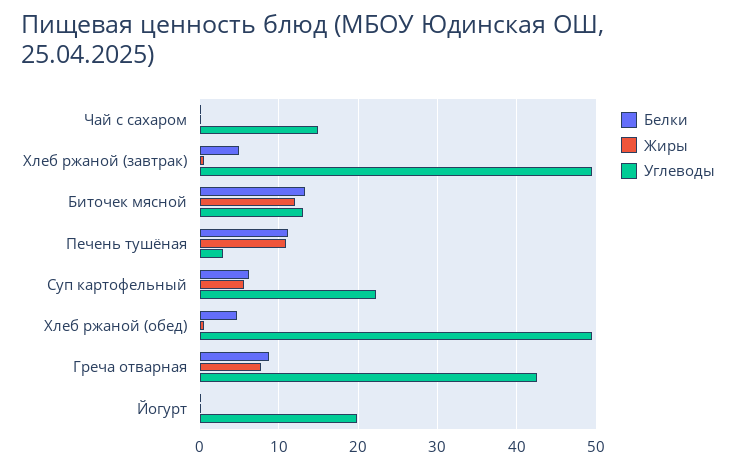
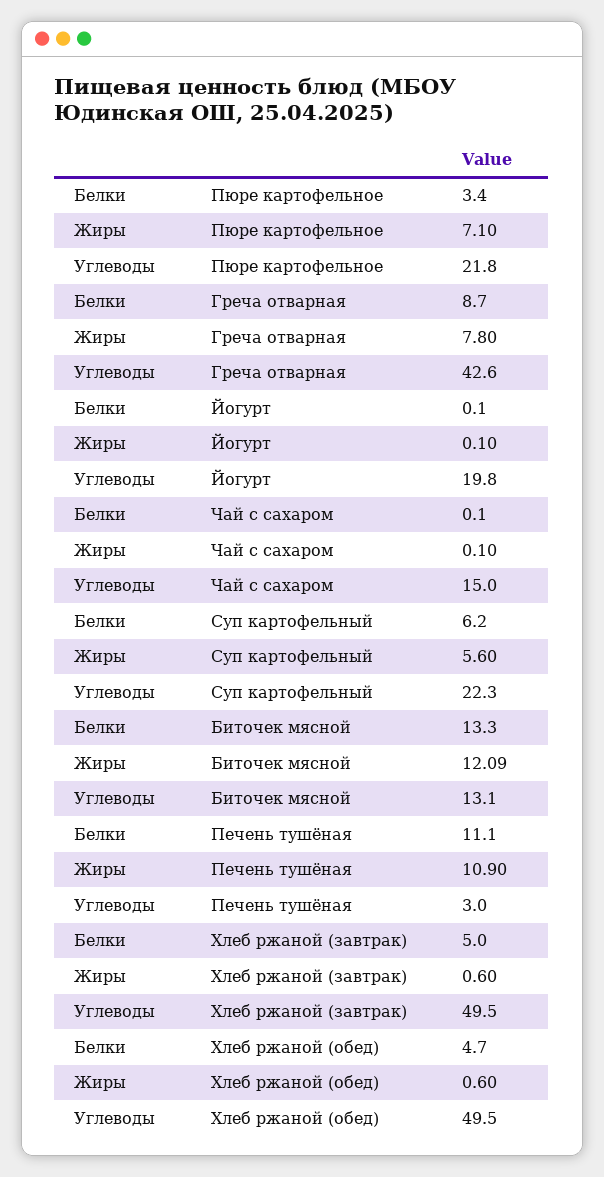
Белки, Пюре картофельное: none -> 3.4
Жиры, Пюре картофельное: none -> 7.1
Углеводы, Пюре картофельное: none -> 21.8

